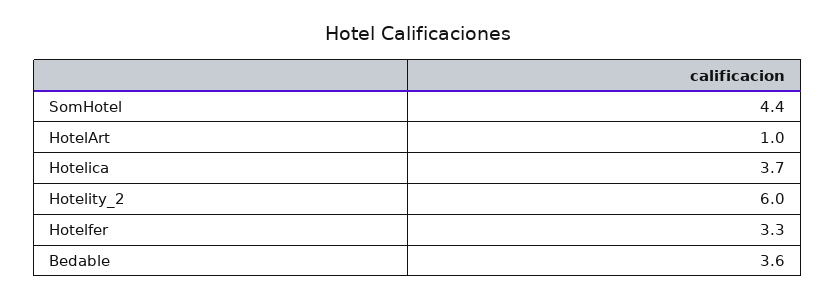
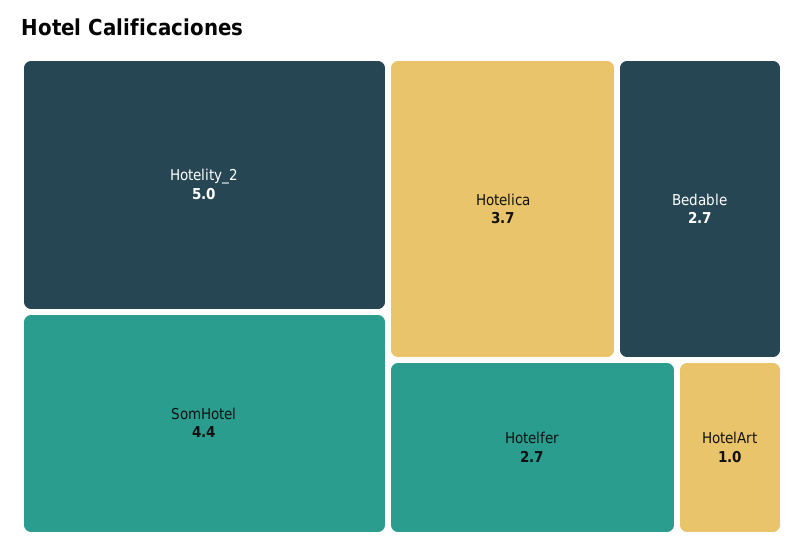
Hotelity_2: 6 -> 5
Hotelfer: 3.3 -> 2.7
Bedable: 3.6 -> 2.7

